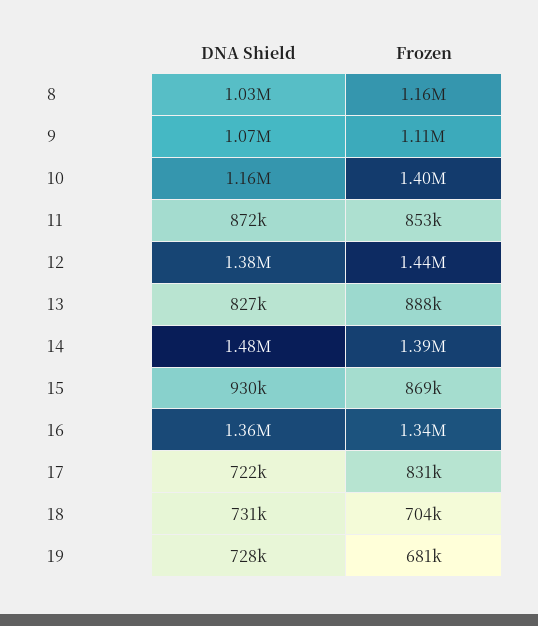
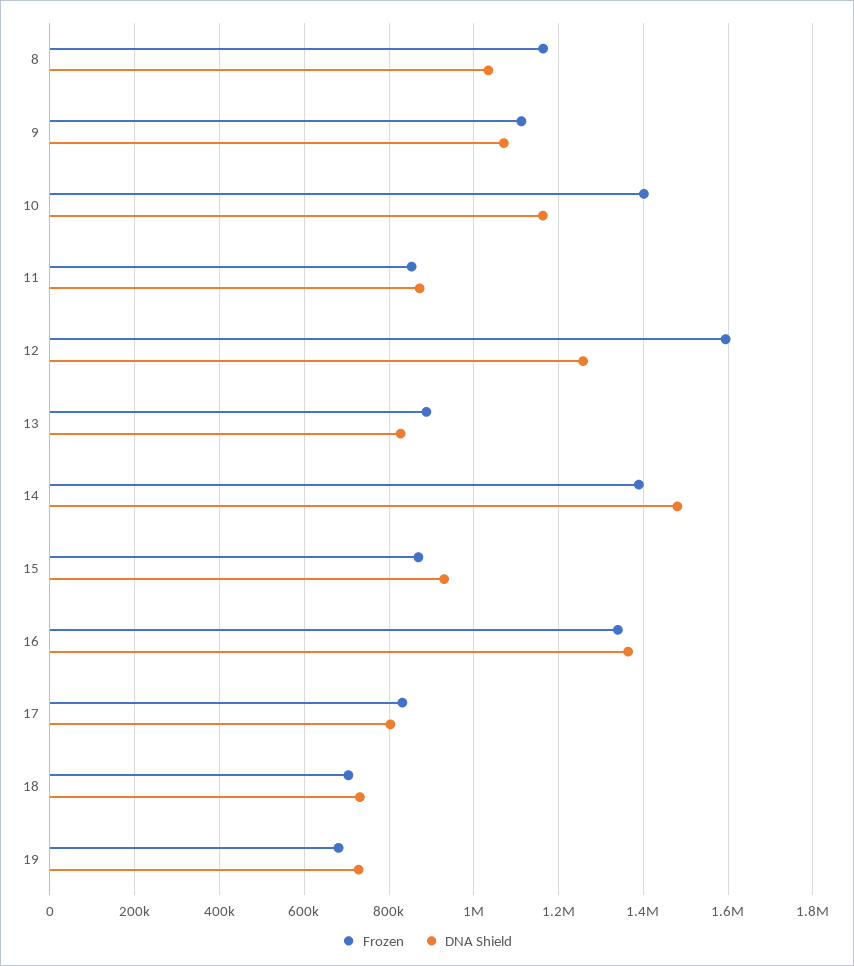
DNA Shield, 12: 1380000 -> 1260000
Frozen, 12: 1440000 -> 1600000
DNA Shield, 17: 722000 -> 800000

